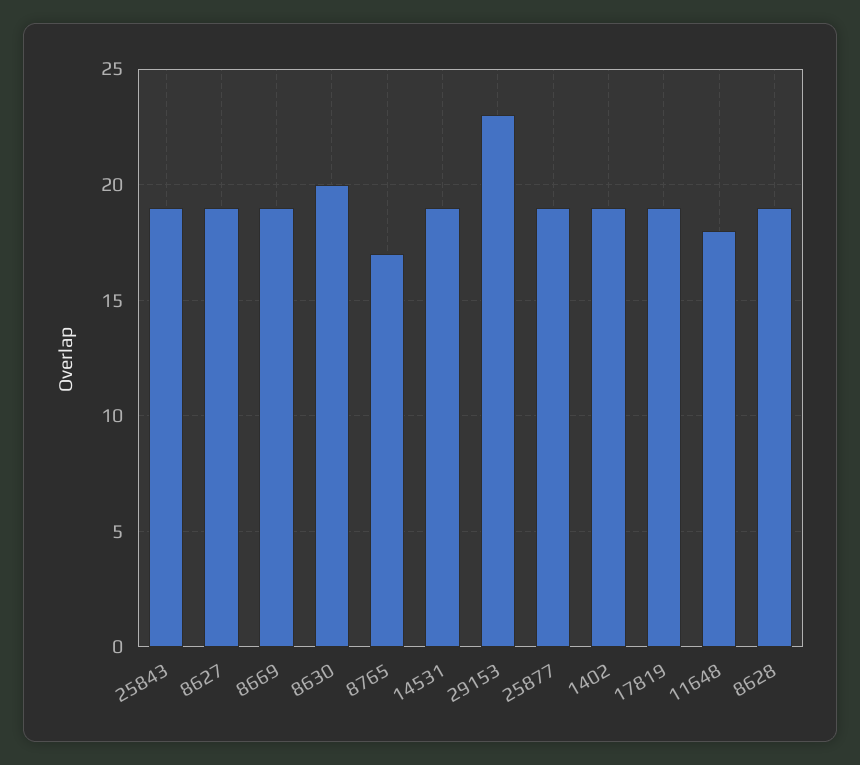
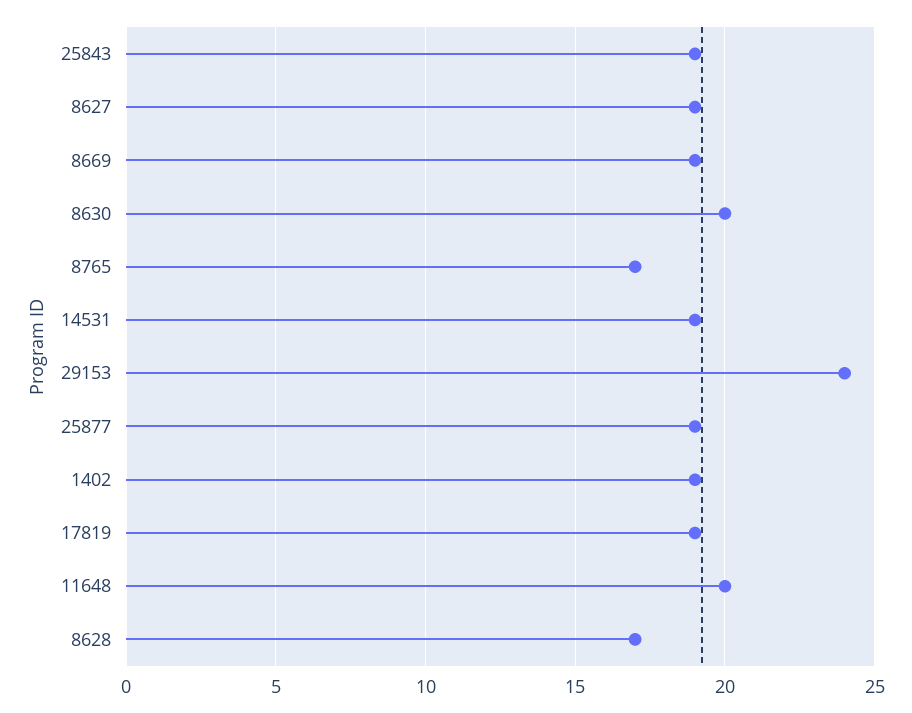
29153: 23 -> 24
11648: 18 -> 20
8628: 19 -> 17

